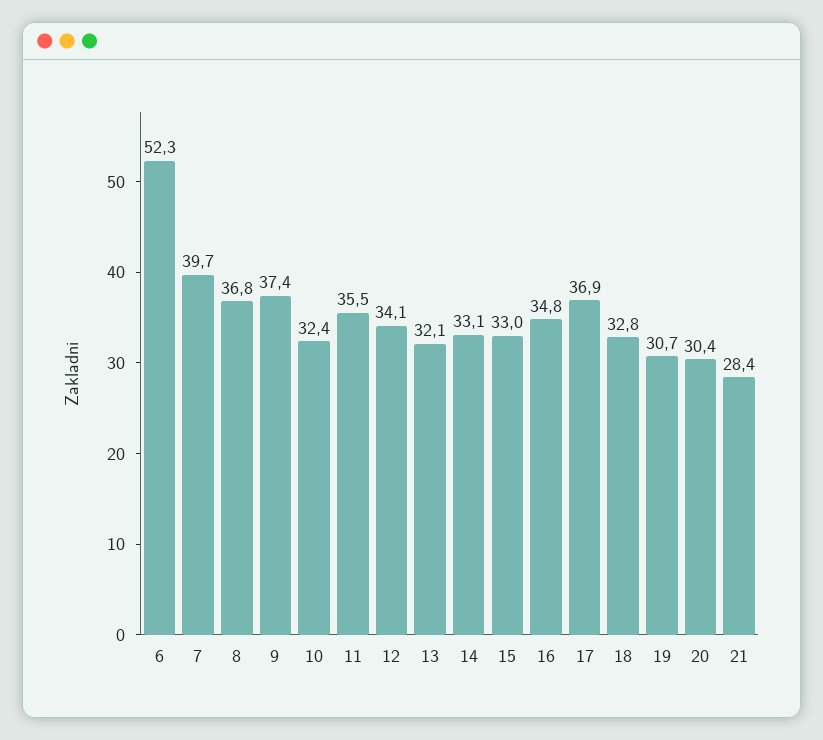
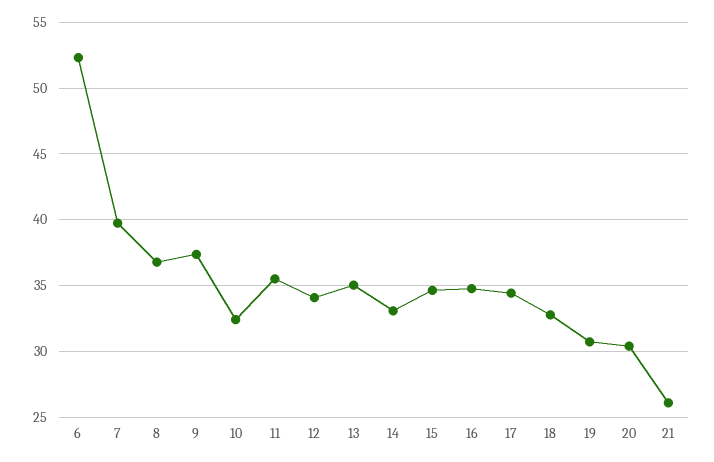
13: 32.1 -> 35
15: 33 -> 34.5
17: 36.9 -> 34.5
21: 28.4 -> 26

